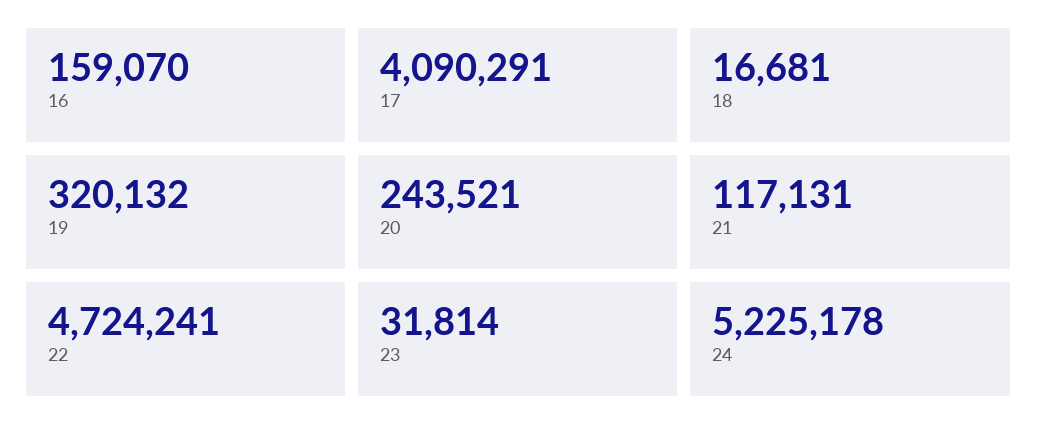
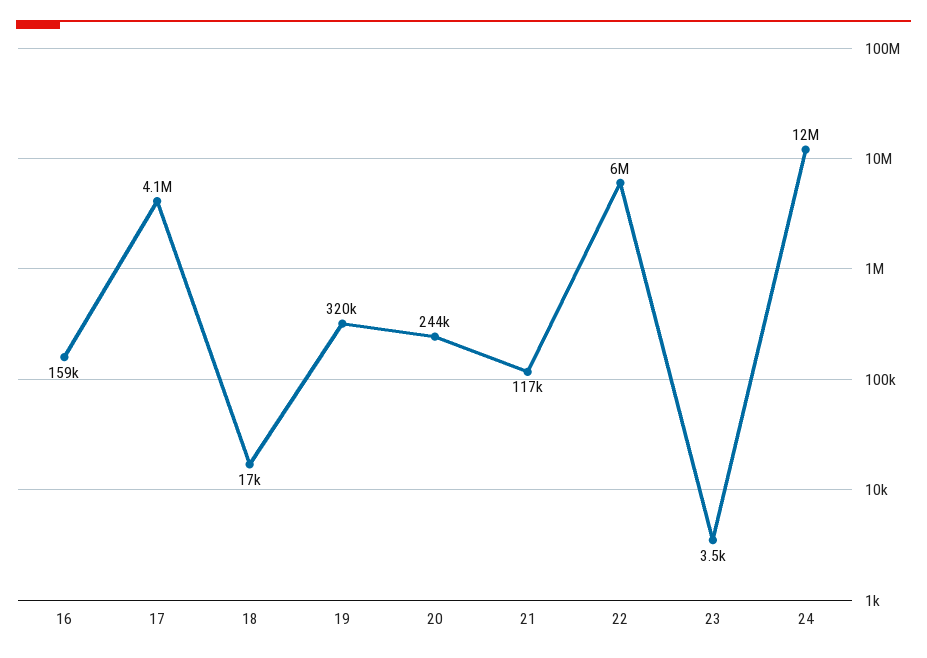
22: 4724241 -> 6000000
23: 31814 -> 3500
24: 5225178 -> 12000000

